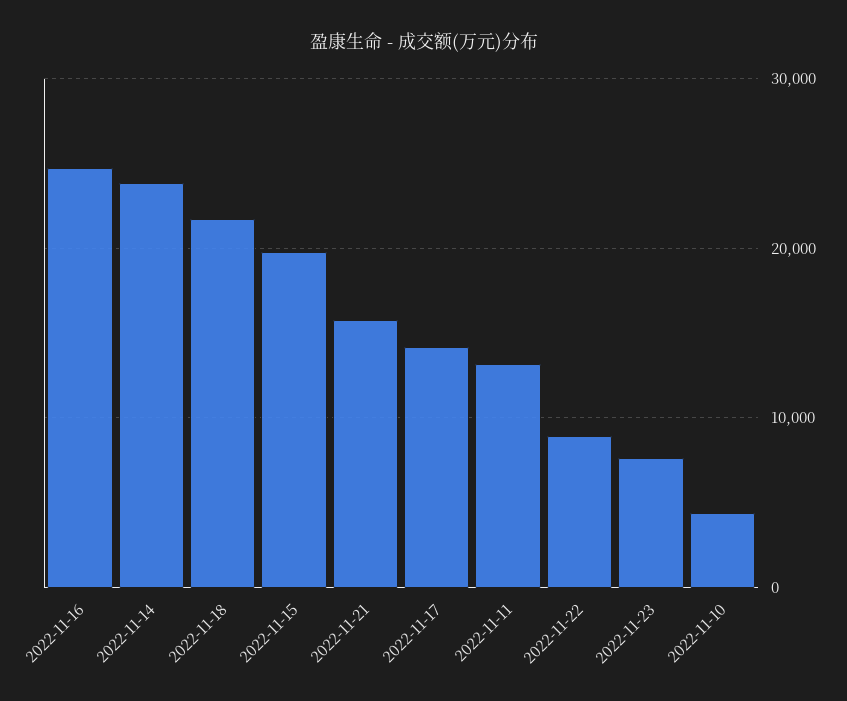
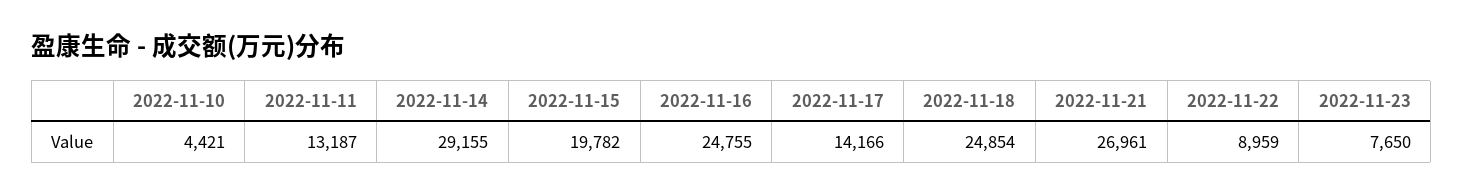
2022-11-14: 24000 -> 29155
2022-11-18: 22000 -> 24854
2022-11-21: 16000 -> 26961

